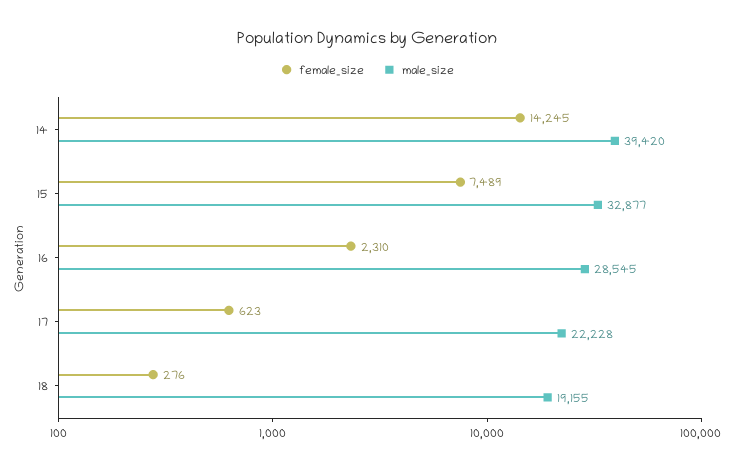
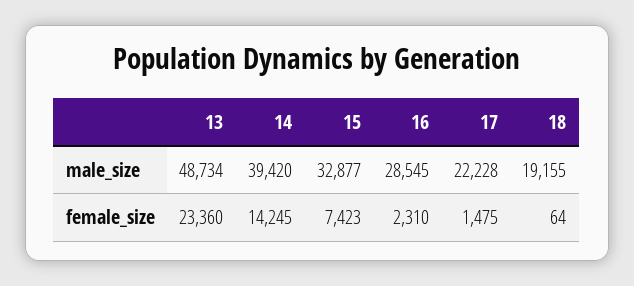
female_size, 15: 7489 -> 7423
female_size, 17: 623 -> 1475
female_size, 18: 276 -> 64
male_size, 13: none -> 48734
female_size, 13: none -> 23360

